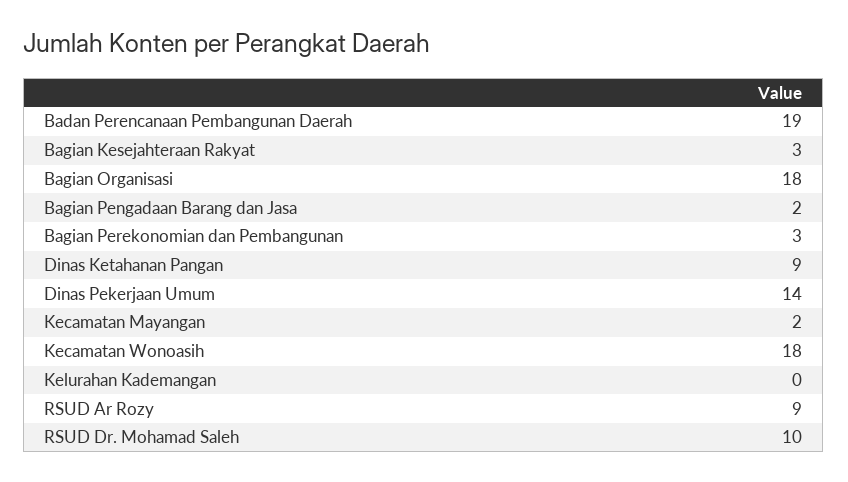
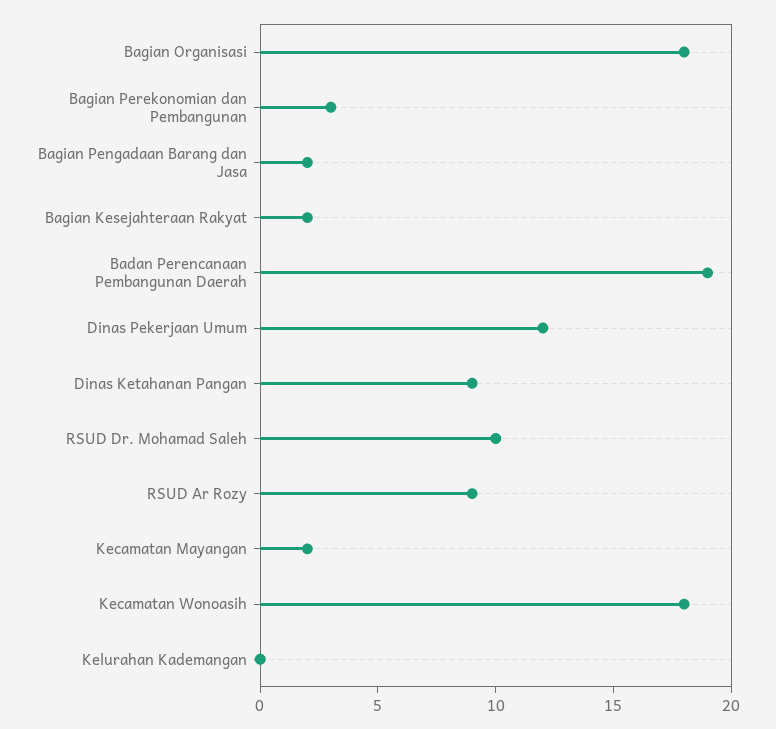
Bagian Kesejahteraan Rakyat: 3 -> 2
Dinas Pekerjaan Umum: 14 -> 12

